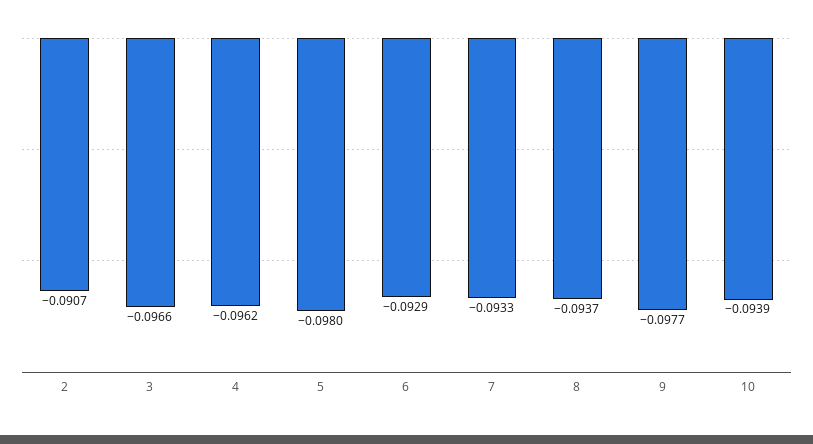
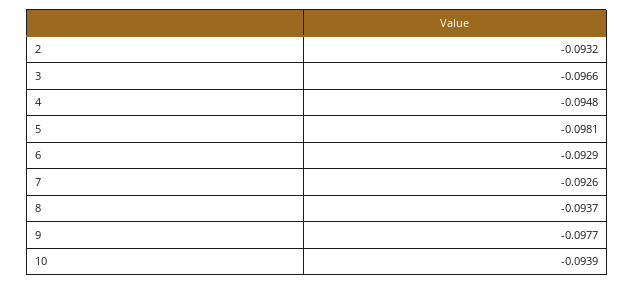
2: -0.0907 -> -0.0932
4: -0.0962 -> -0.0948
5: -0.098 -> -0.0981
7: -0.0933 -> -0.0926

